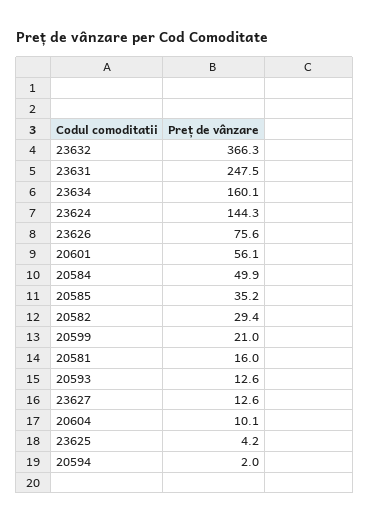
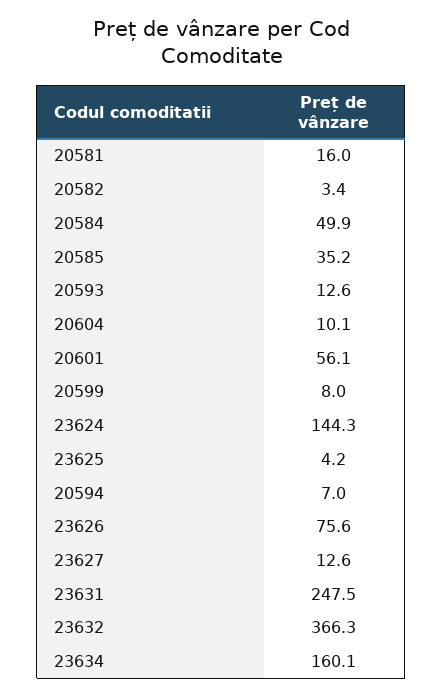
20582: 29.4 -> 3.4
20599: 21 -> 8
20594: 2 -> 7

